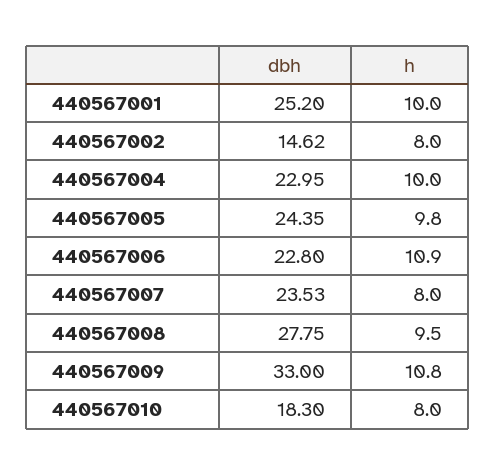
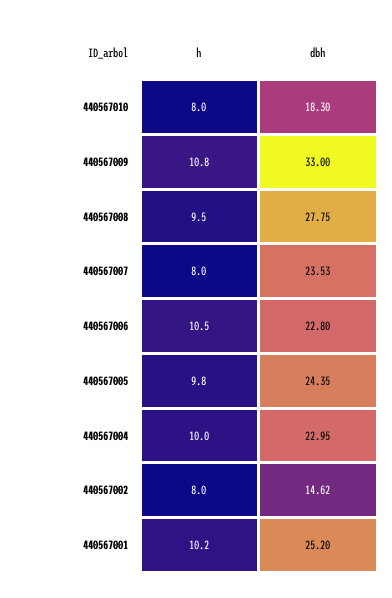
h, 440567001: 10 -> 10.2
h, 440567006: 10.9 -> 10.5

